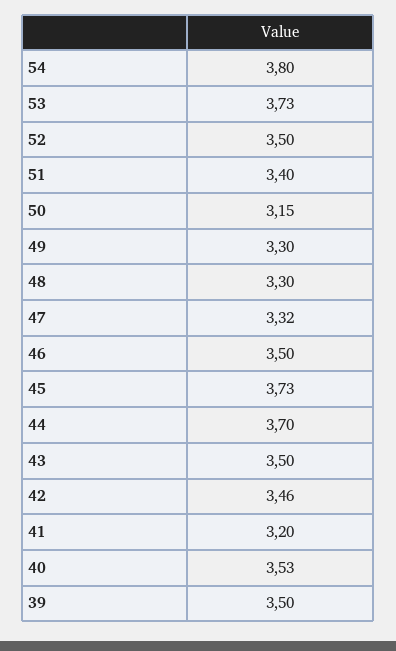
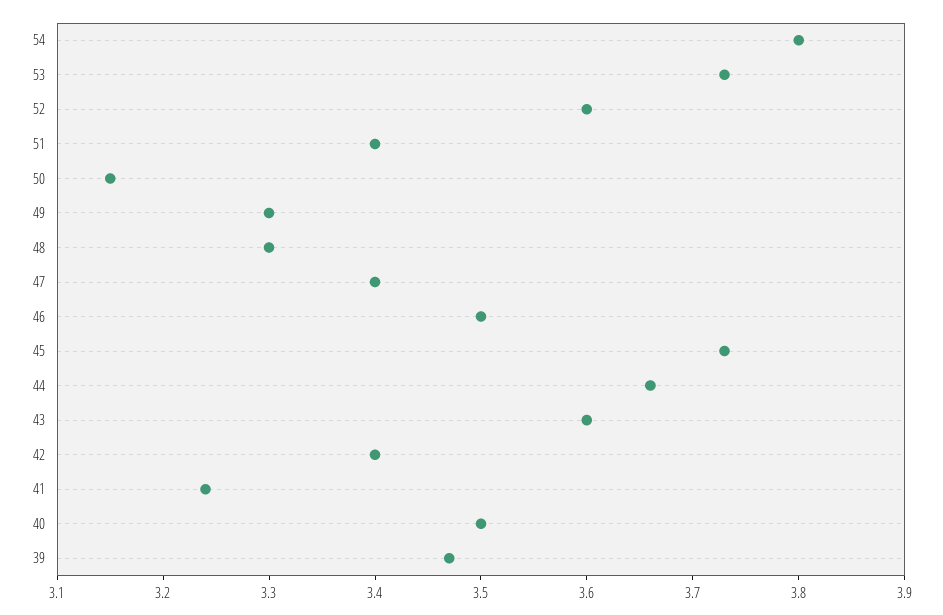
52: 3.5 -> 3.6
47: 3.32 -> 3.4
44: 3.7 -> 3.66
43: 3.5 -> 3.6
42: 3.46 -> 3.4
41: 3.2 -> 3.24
40: 3.53 -> 3.5
39: 3.5 -> 3.47

